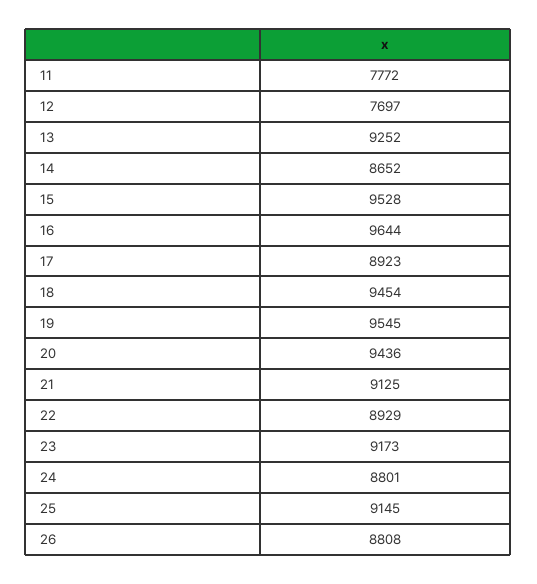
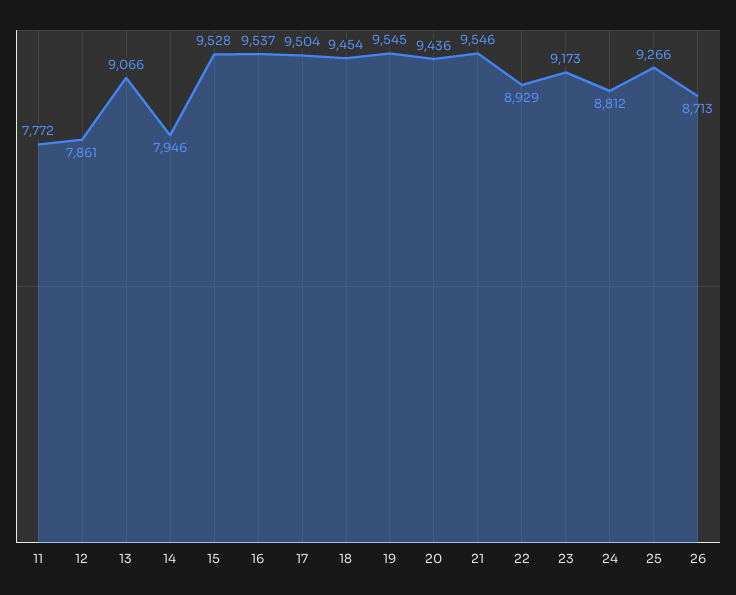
12: 7697 -> 7861
13: 9252 -> 9066
14: 8652 -> 7946
16: 9644 -> 9537
17: 8923 -> 9504
21: 9125 -> 9546
24: 8801 -> 8812
25: 9145 -> 9266
26: 8808 -> 8713

